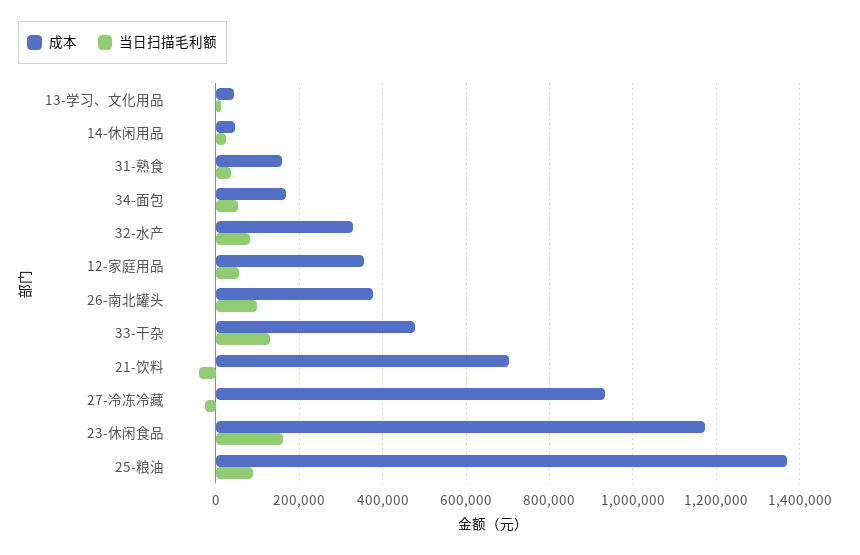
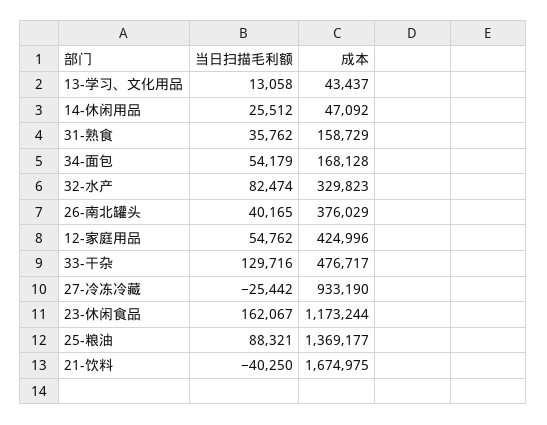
成本, 12-家庭用品: 360000 -> 424996
当日扫描毛利额, 26-南北罐头: 100000 -> 40165
成本, 21-饮料: 700000 -> 1674975

